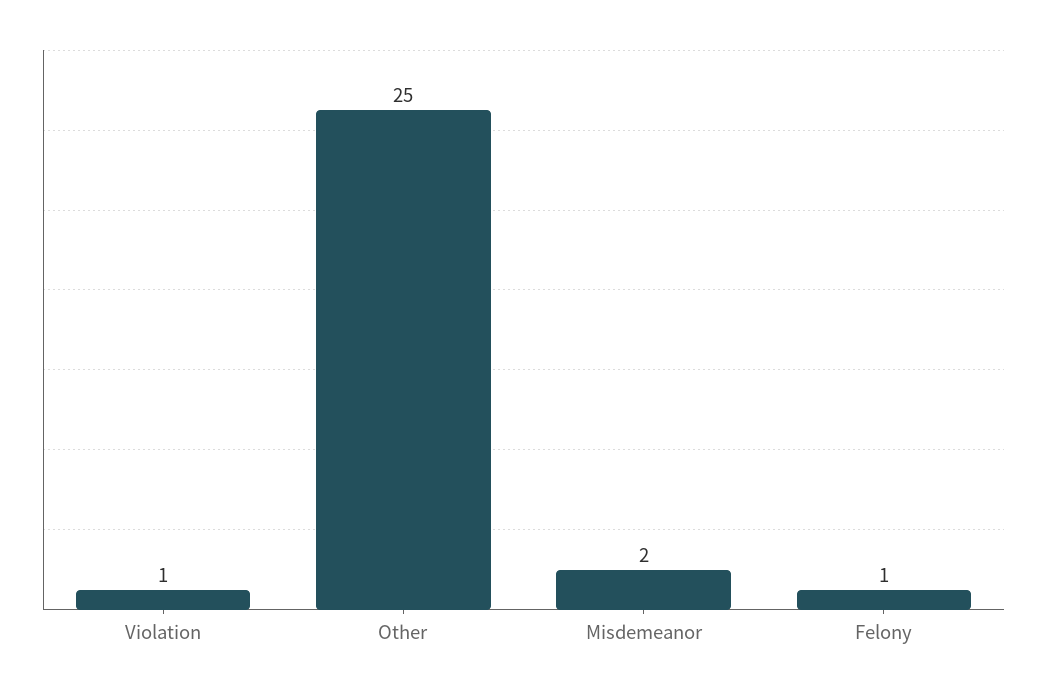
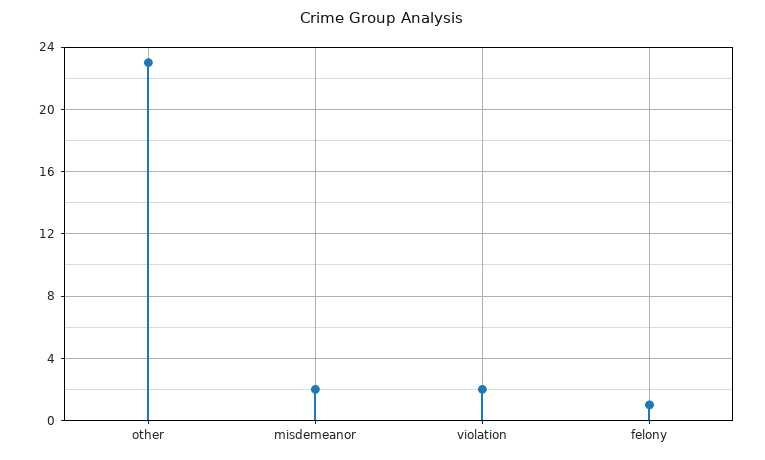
Violation: 1 -> 2
Other: 25 -> 23

